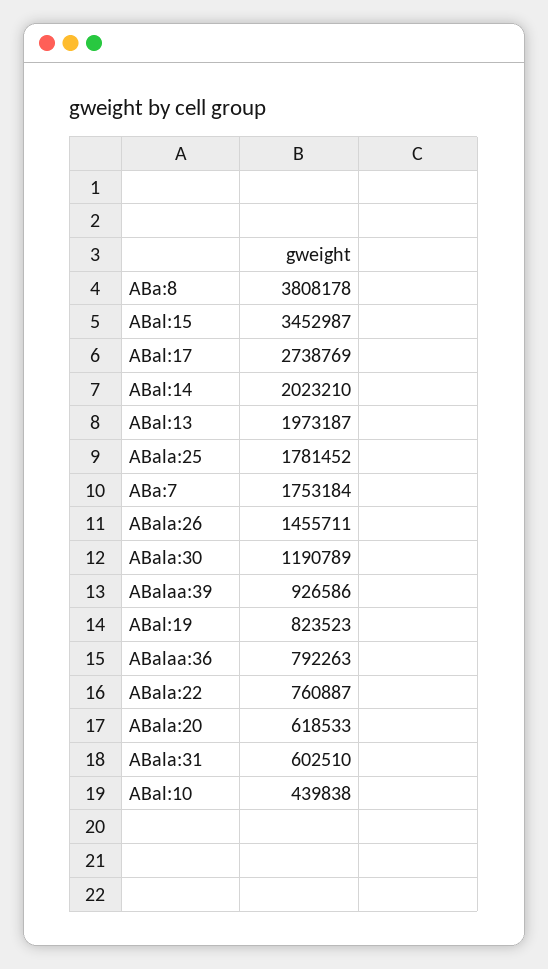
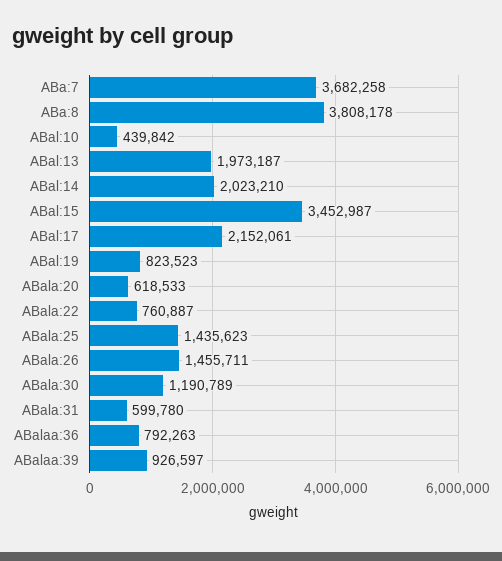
ABal:17: 2738769 -> 2152061
ABala:25: 1781452 -> 1435623
ABa:7: 1753184 -> 3682258
ABalaa:39: 926586 -> 926597
ABala:31: 602510 -> 599780
ABal:10: 439838 -> 439842

